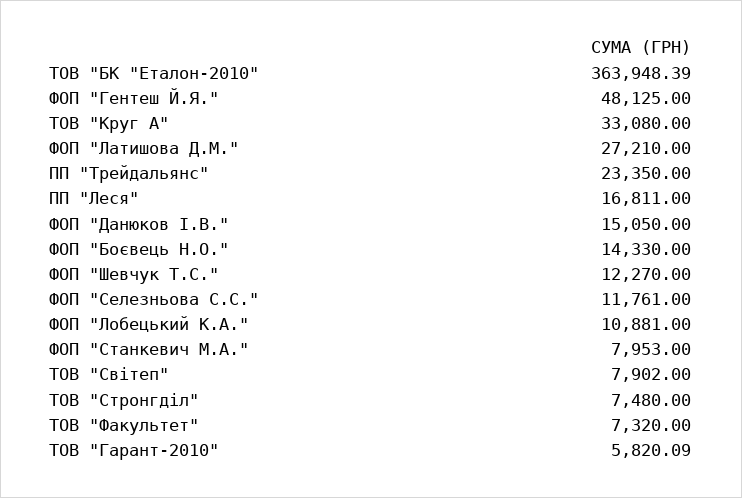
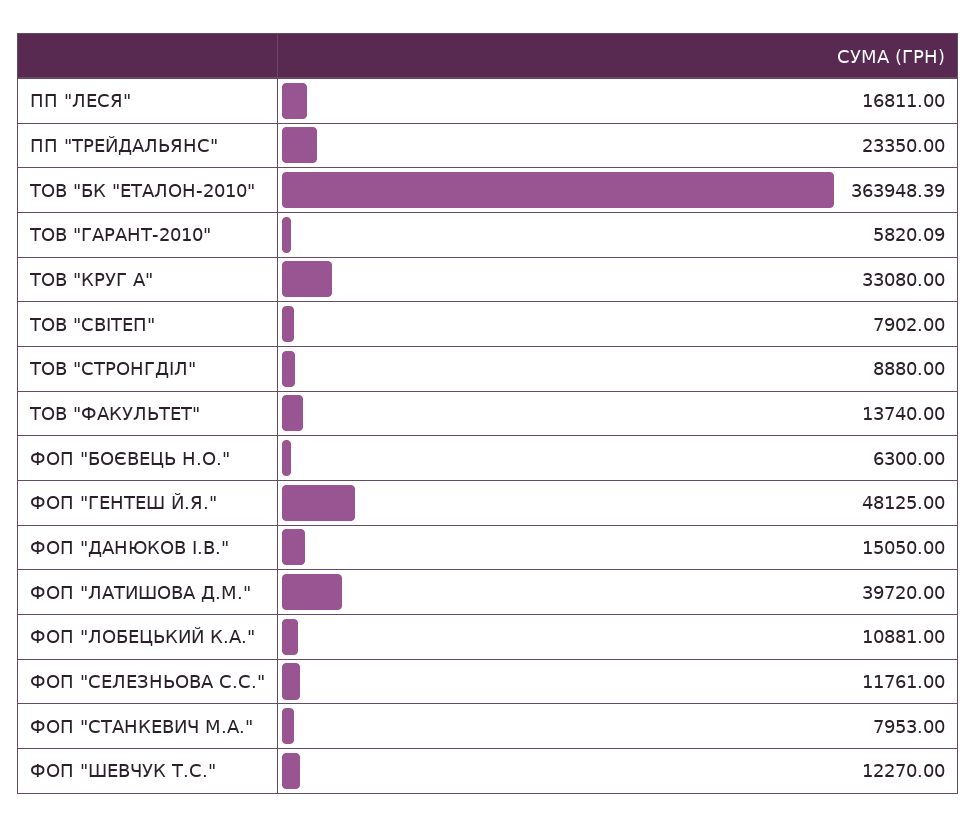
ФОП "Латишова Д.М.": 27210 -> 39720
ФОП "Боєвець Н.О.": 14330 -> 6300
ТОВ "Стронгділ": 7480 -> 8880
ТОВ "Факультет": 7320 -> 13740

